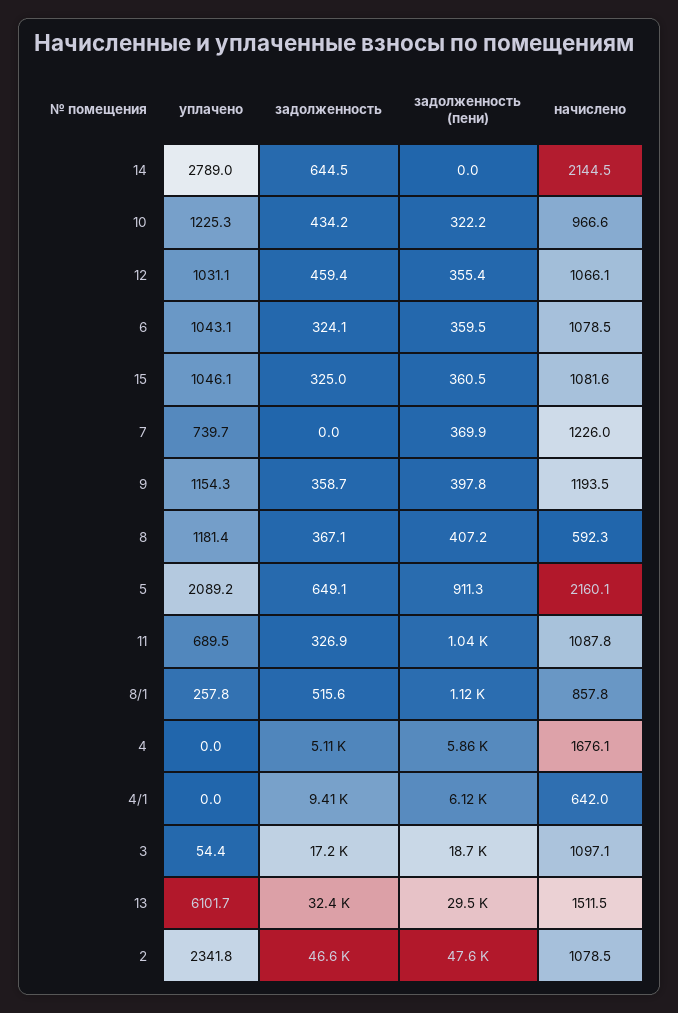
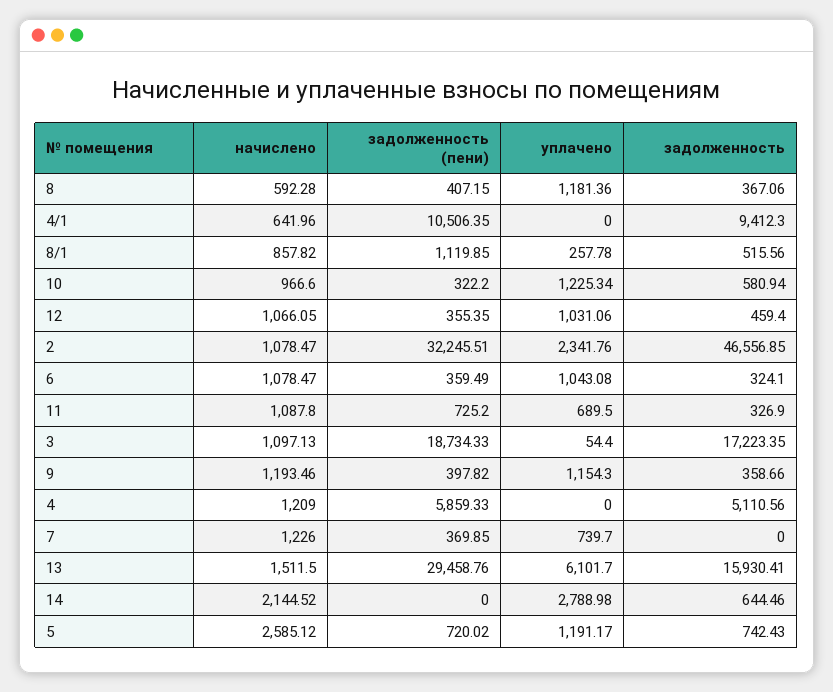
задолженность, 10: 434.2 -> 580.94
уплачено, 15: 1046.1 -> none
задолженность, 15: 325 -> none
задолженность (пени), 15: 360.5 -> none
начислено, 15: 1081.6 -> none
уплачено, 5: 2089.2 -> 1191.17
задолженность, 5: 649.1 -> 742.43
задолженность (пени), 5: 911.3 -> 720.02
начислено, 5: 2160.1 -> 2585.12
задолженность (пени), 11: 1040 -> 725.2
начислено, 4: 1676.1 -> 1209
задолженность (пени), 4/1: 6120 -> 10506.35
задолженность, 13: 32400 -> 15930.41
задолженность (пени), 2: 47600 -> 32245.51

